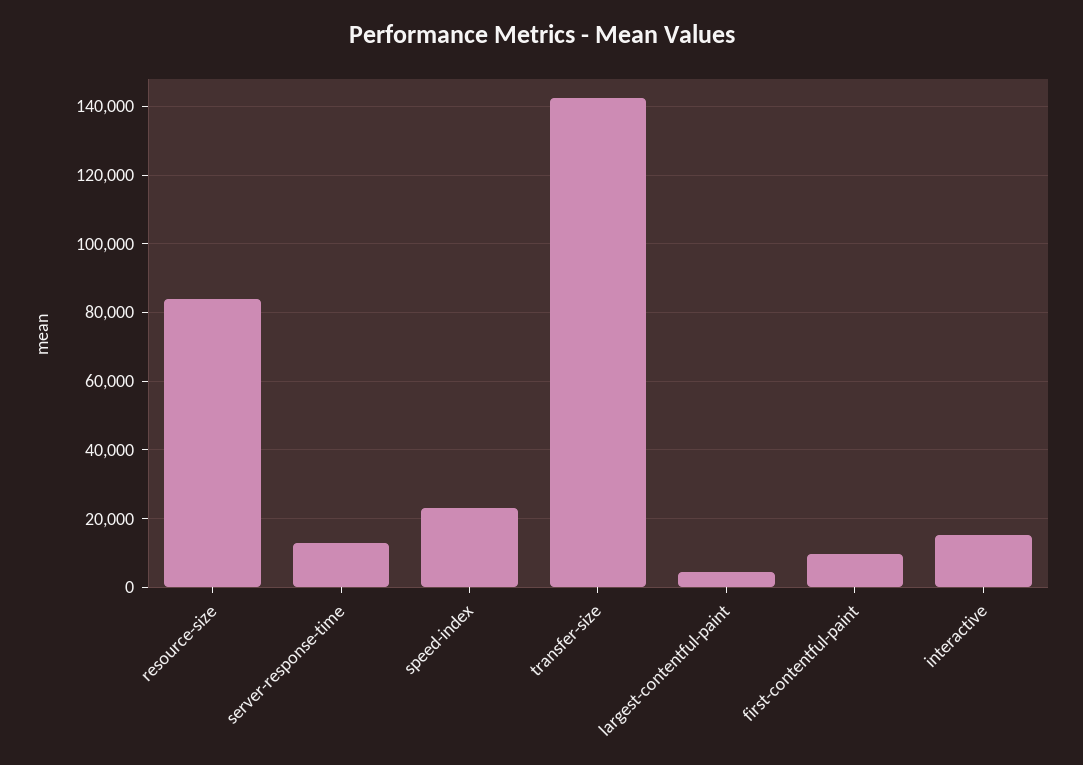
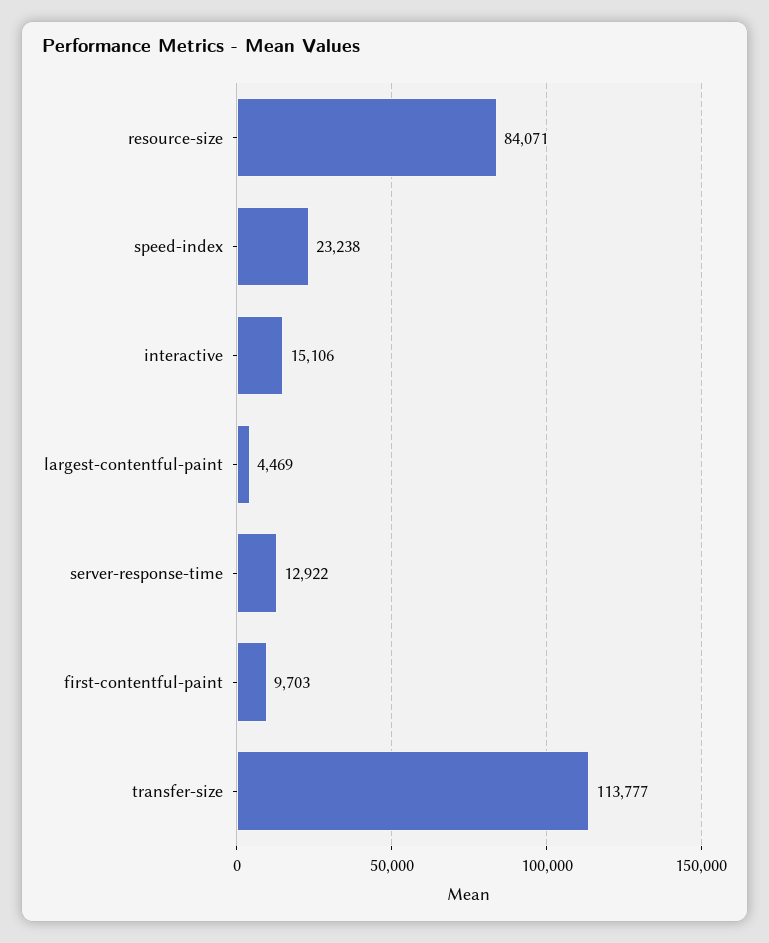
transfer-size: 142000 -> 113777

